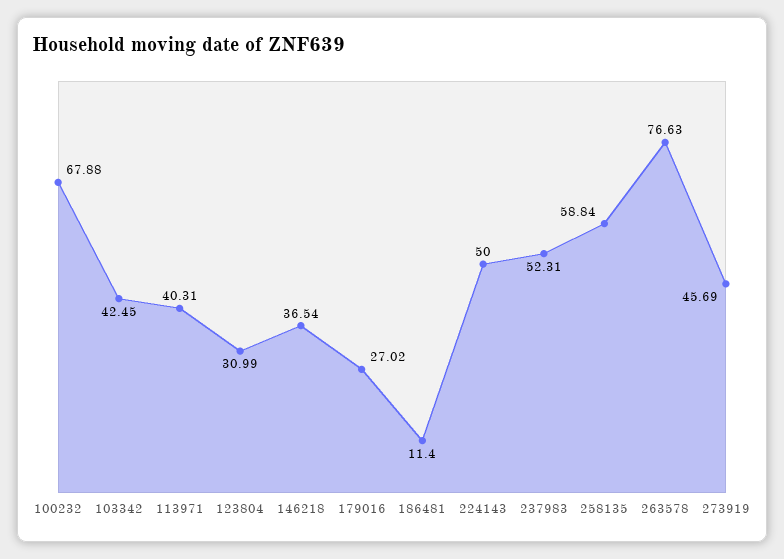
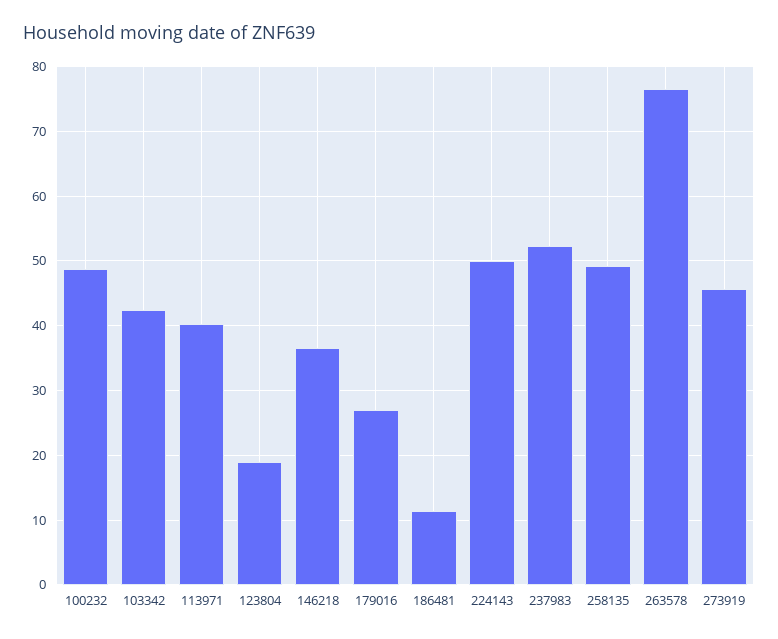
100232: 67.88 -> 49
123804: 30.99 -> 19
258135: 58.84 -> 49

